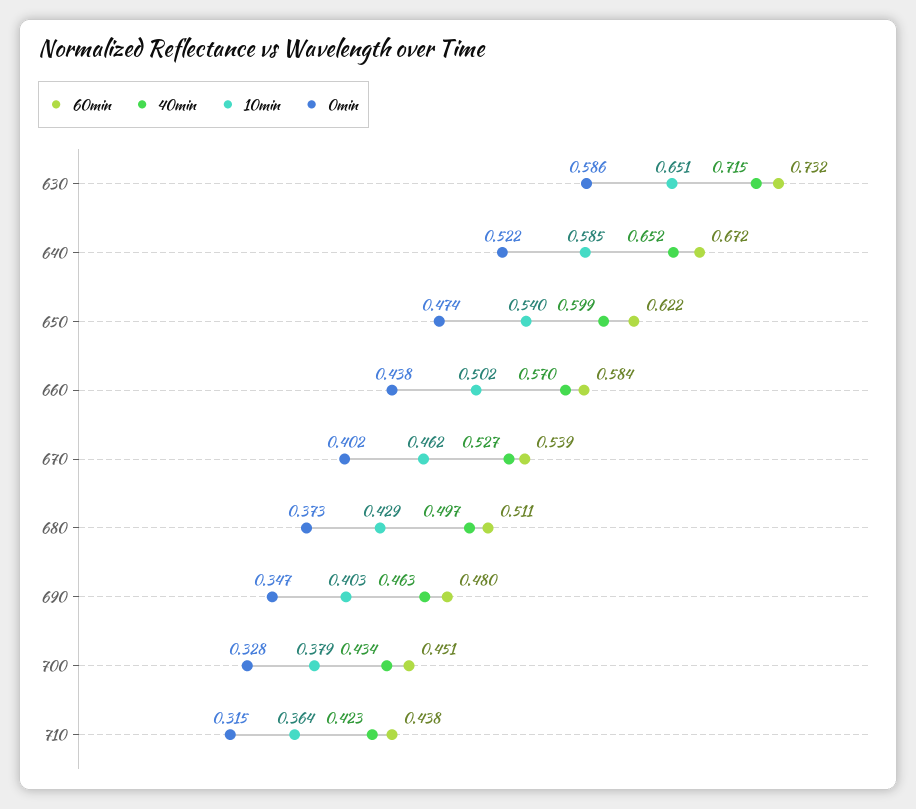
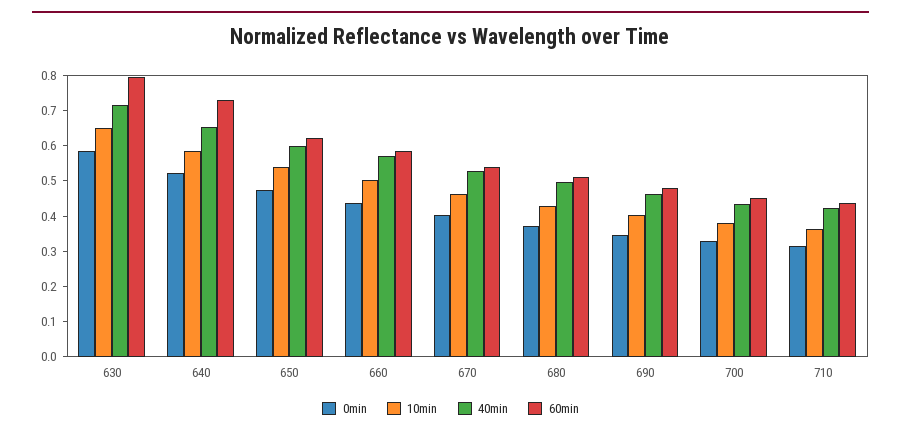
60min, 630: 0.732 -> 0.8
60min, 640: 0.672 -> 0.725

